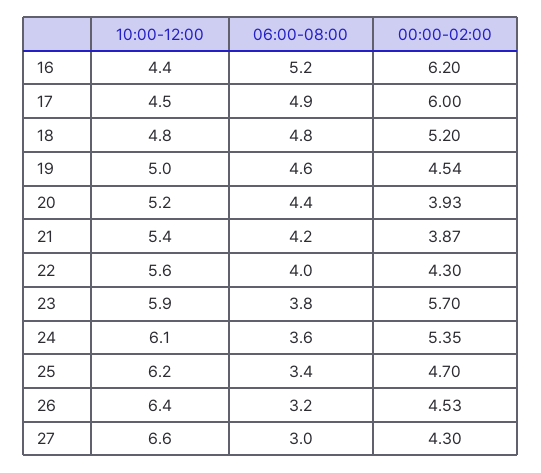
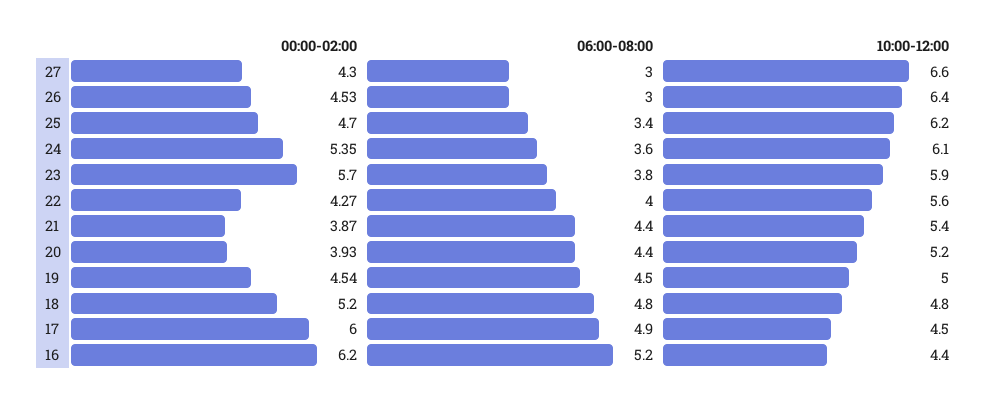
06:00-08:00, 19: 4.6 -> 4.5
06:00-08:00, 21: 4.2 -> 4.4
00:00-02:00, 22: 4.3 -> 4.27
06:00-08:00, 26: 3.2 -> 3

